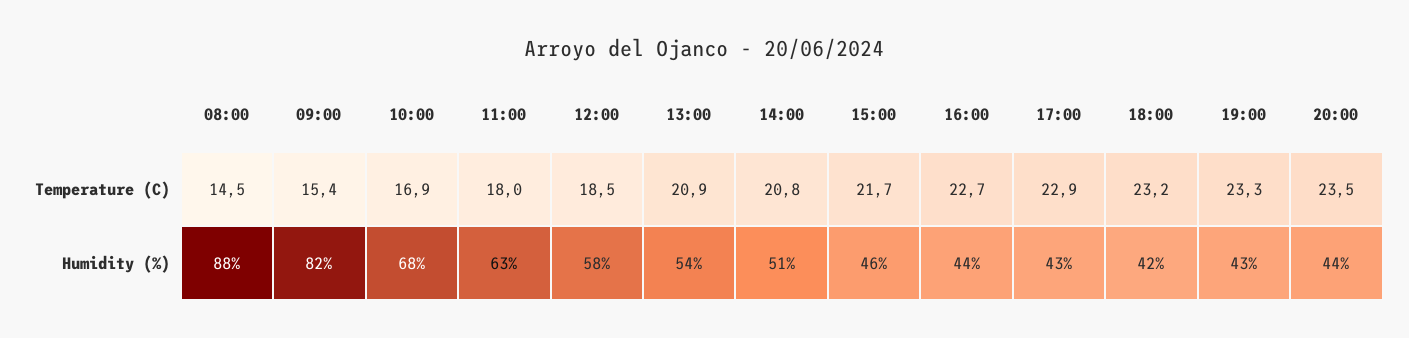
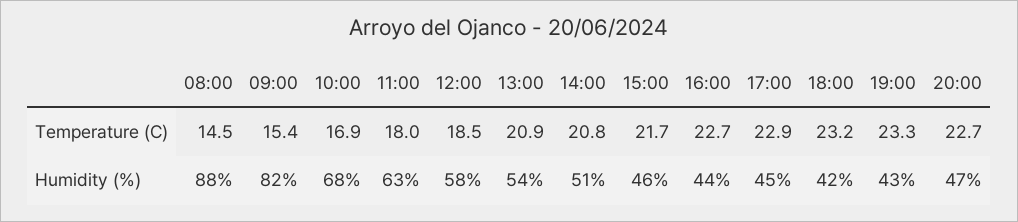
20:00, Temperature (C): 23.5 -> 22.7
17:00, Humidity (%): 43 -> 45
20:00, Humidity (%): 44 -> 47

